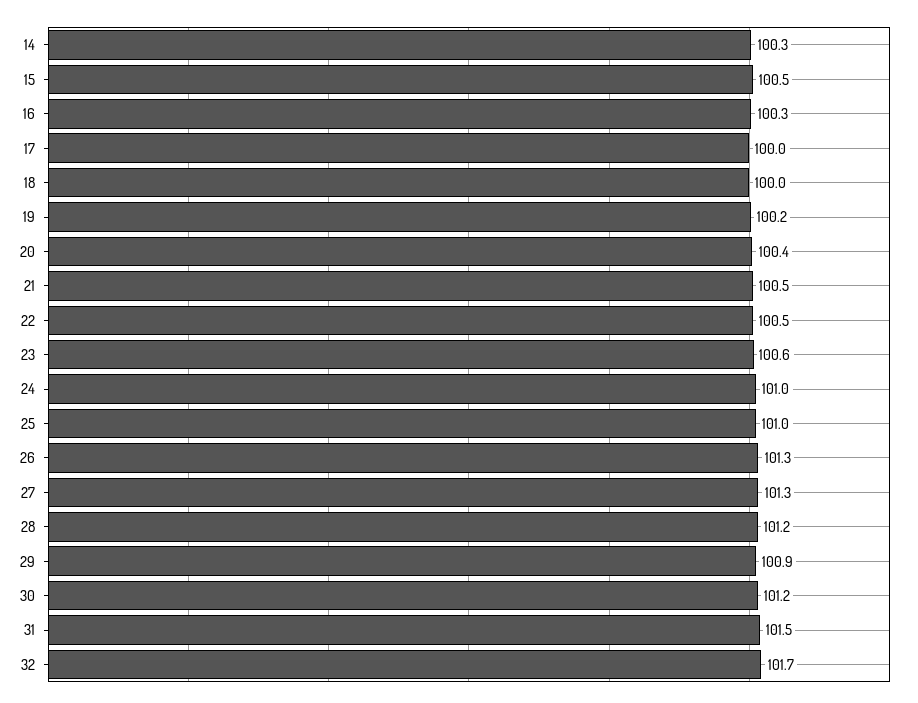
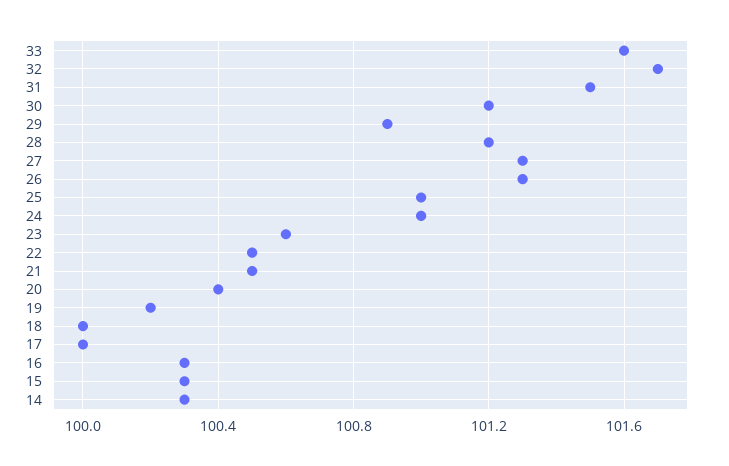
15: 100.5 -> 100.3
33: none -> 101.6

